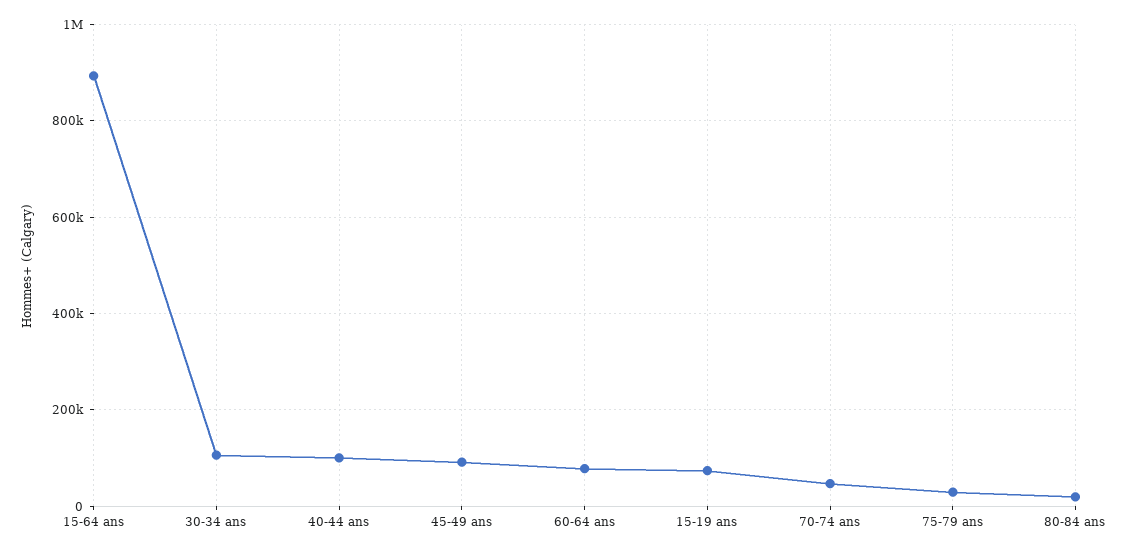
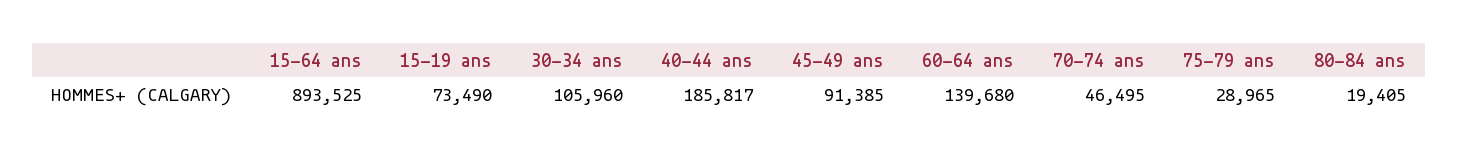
40-44 ans: 100000 -> 185817
60-64 ans: 80000 -> 139680

